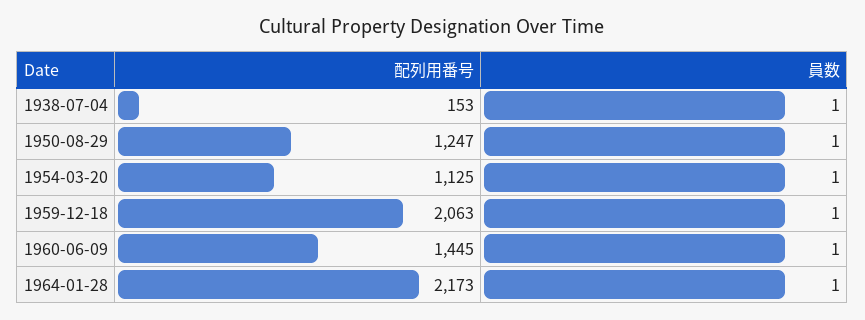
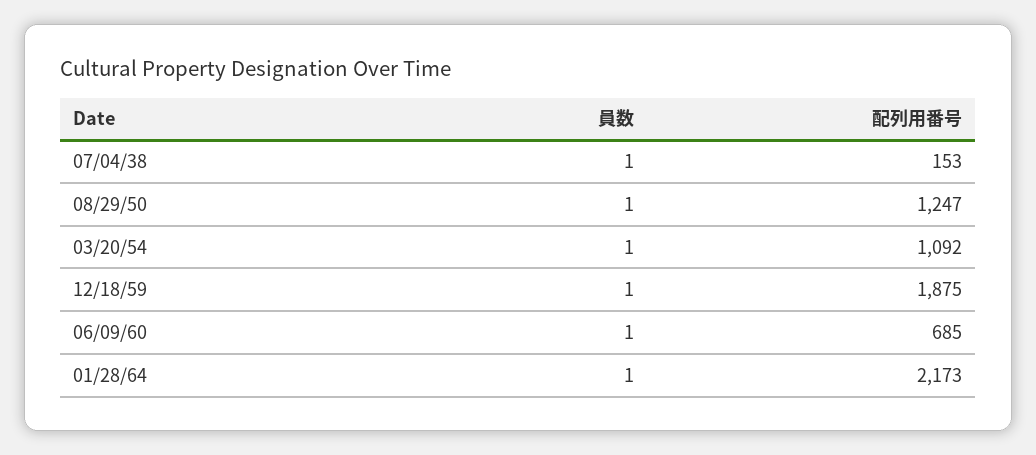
配列用番号, 1954-03-20: 1125 -> 1092
配列用番号, 1959-12-18: 2063 -> 1875
配列用番号, 1960-06-09: 1445 -> 685

